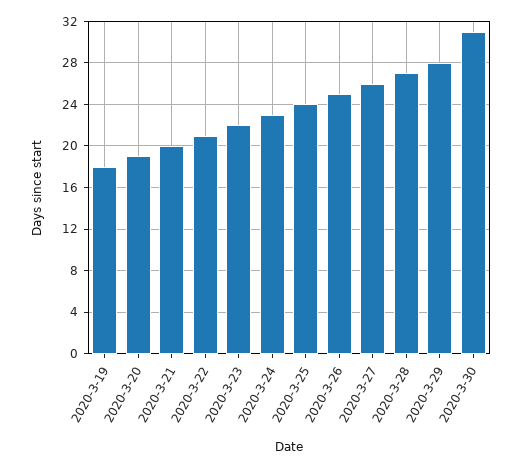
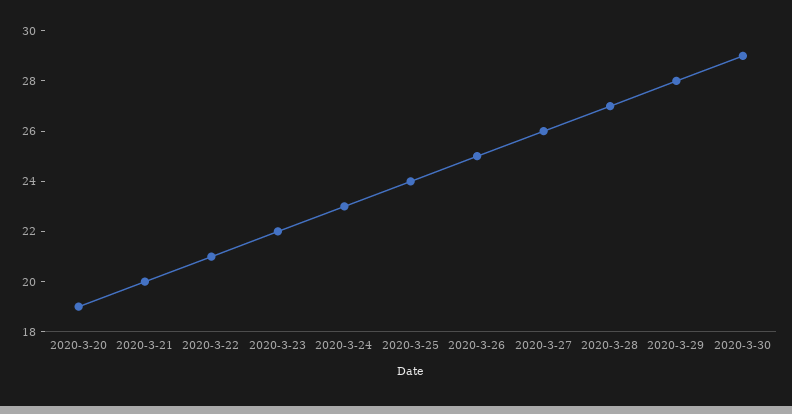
2020-3-19: 18 -> none
2020-3-30: 31 -> 29

